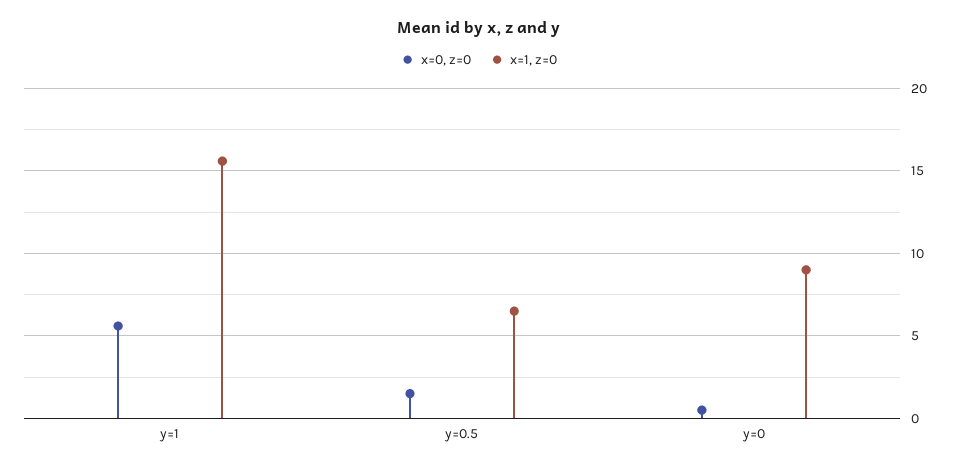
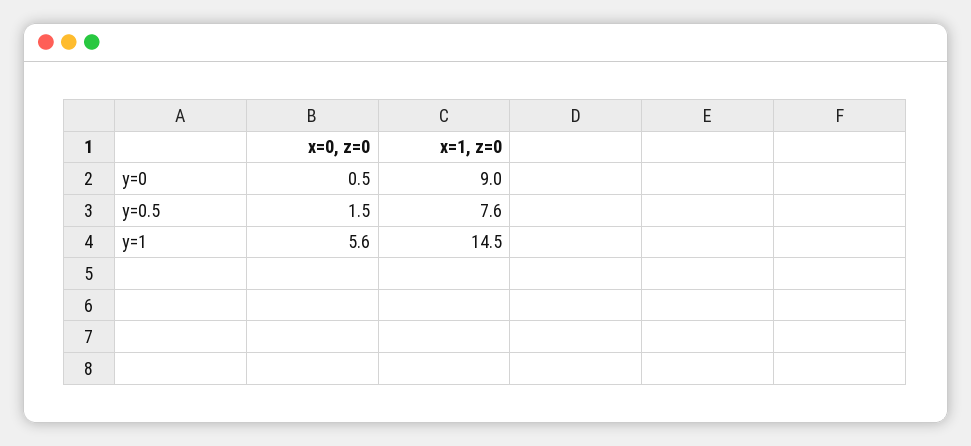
x=1, z=0, y=1: 15.5 -> 14.5
x=1, z=0, y=0.5: 6.5 -> 7.6

